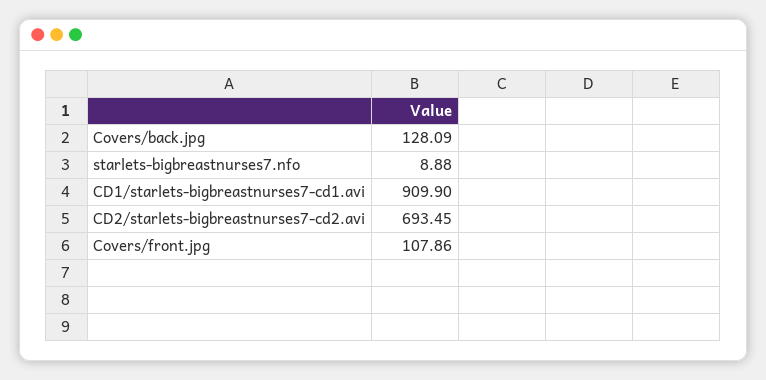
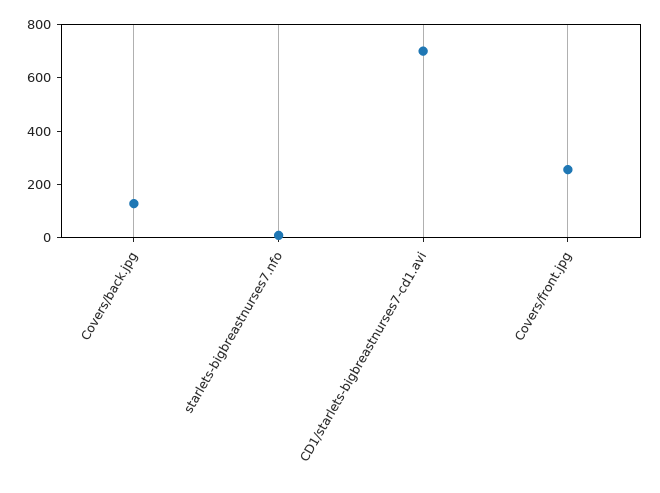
CD1/starlets-bigbreastnurses7-cd1.avi: 909.9 -> 700
CD2/starlets-bigbreastnurses7-cd2.avi: 693.45 -> none
Covers/front.jpg: 107.86 -> 250

